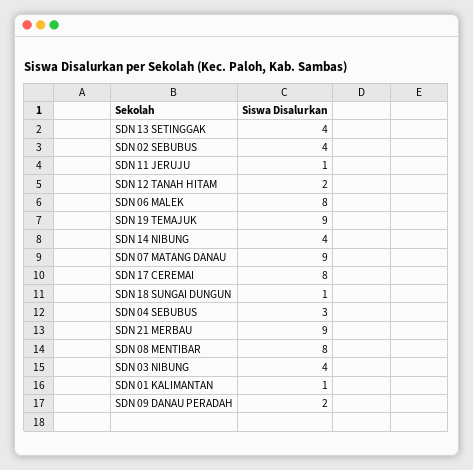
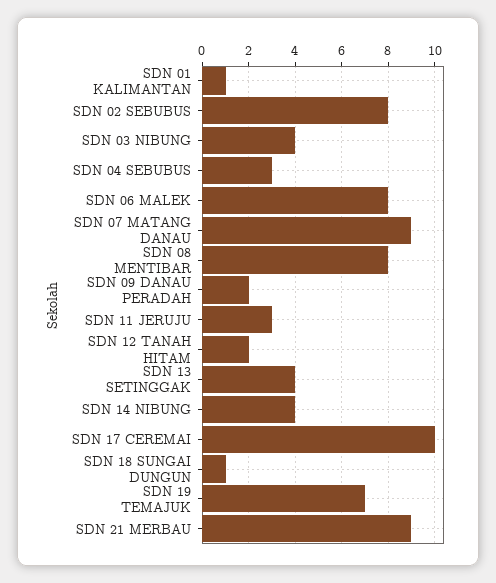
SDN 02 SEBUBUS: 4 -> 8
SDN 11 JERUJU: 1 -> 3
SDN 19 TEMAJUK: 9 -> 7
SDN 17 CEREMAI: 8 -> 10

